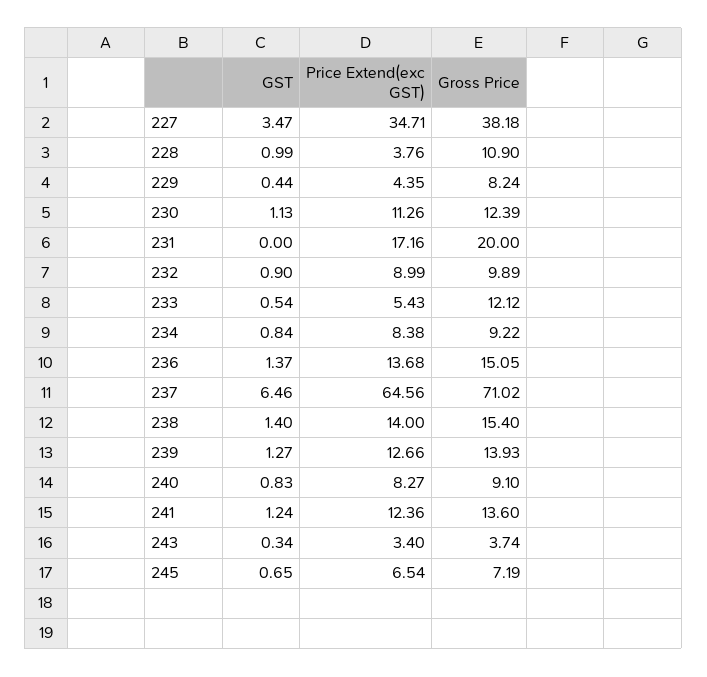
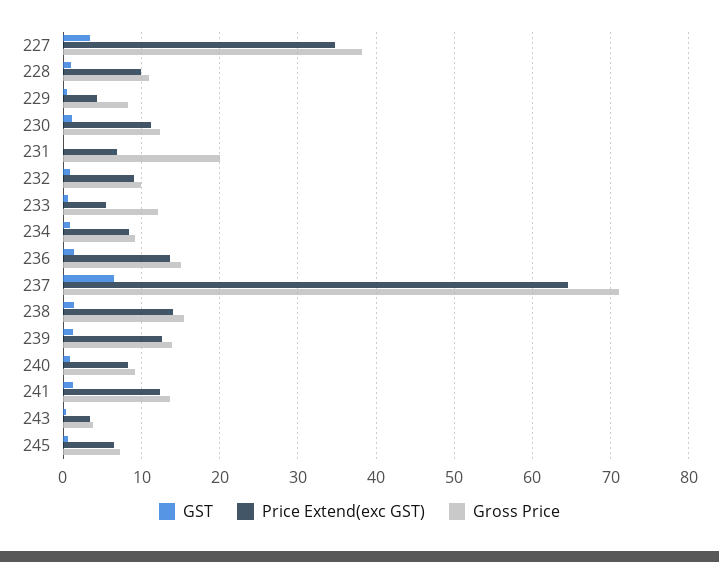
Price Extend(exc GST), 228: 3.76 -> 10
Price Extend(exc GST), 231: 17.16 -> 7

